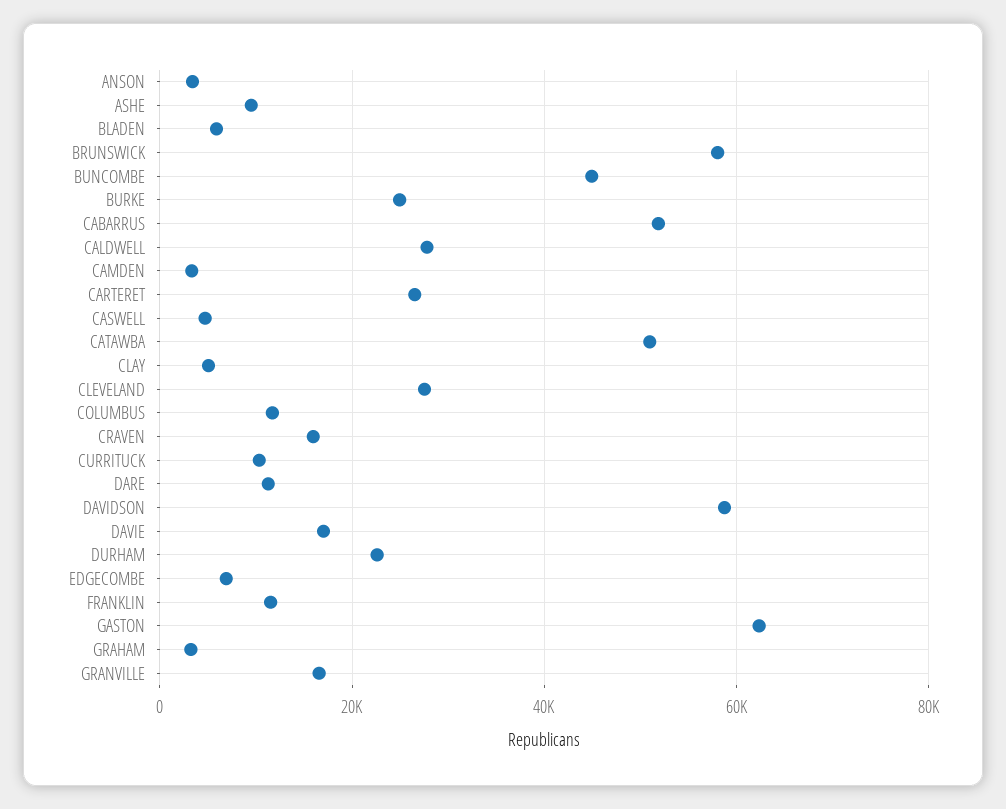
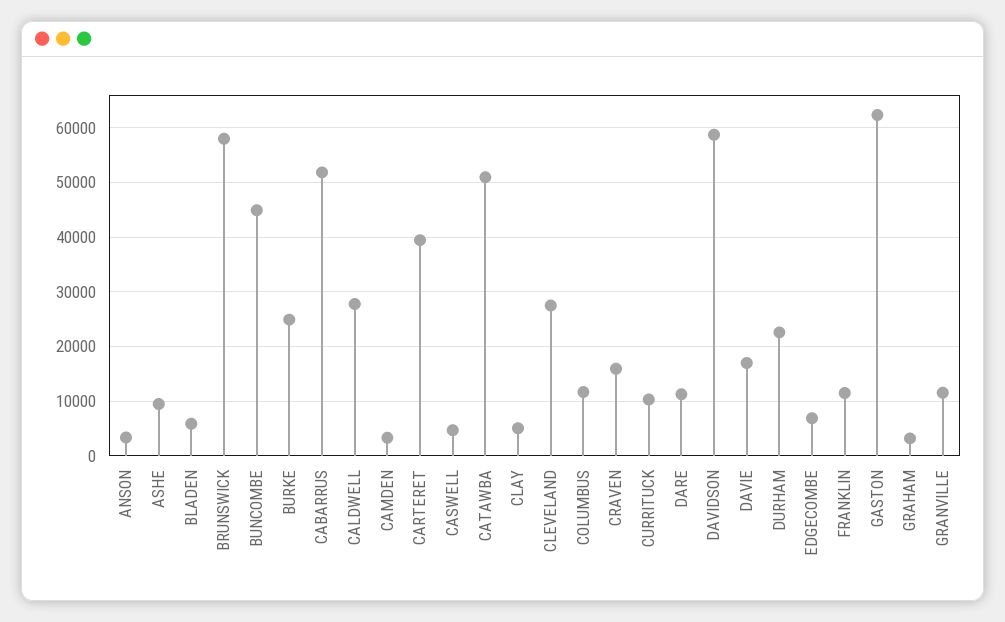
CARTERET: 26000 -> 40000
GRANVILLE: 16000 -> 12000

